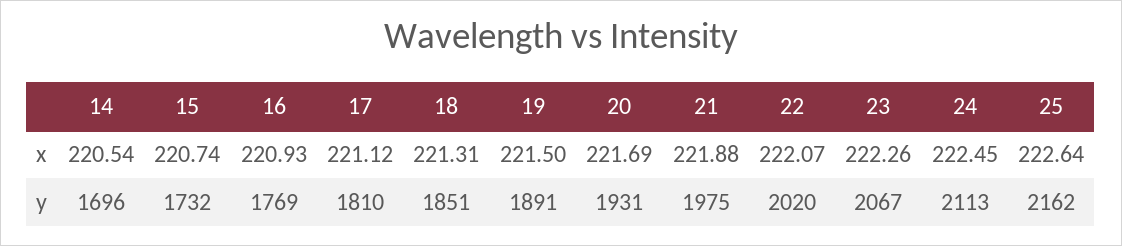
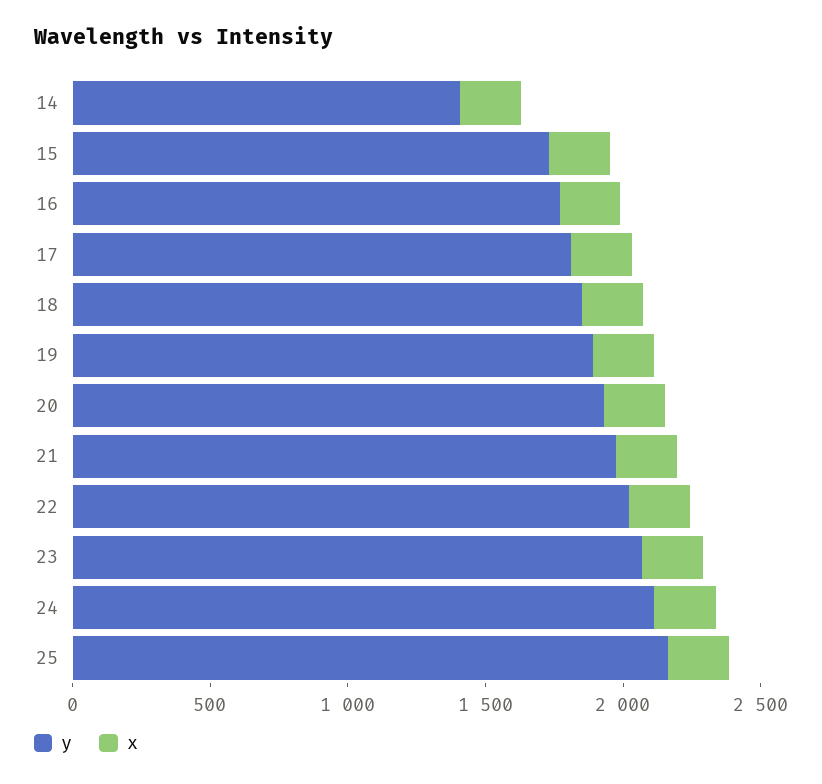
y, 14: 1696 -> 1400

